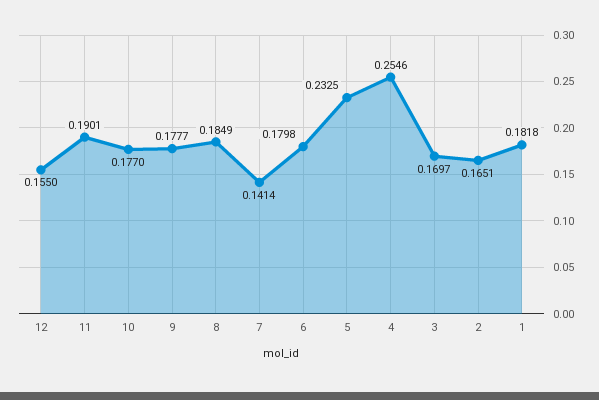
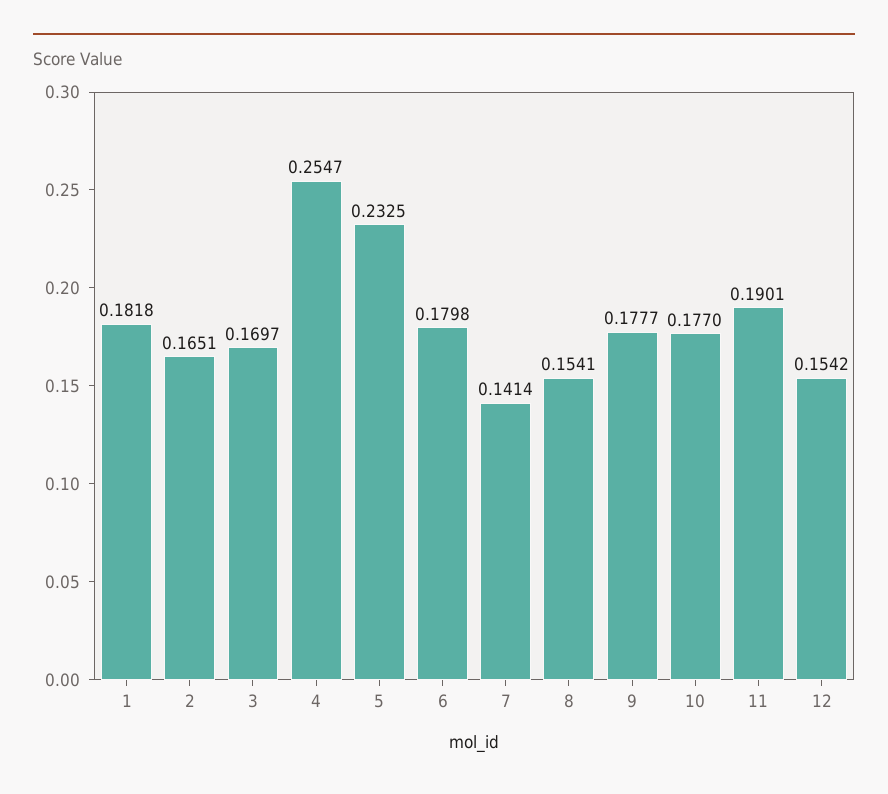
12: 0.155 -> 0.1542
8: 0.1849 -> 0.1541
4: 0.2546 -> 0.2547

